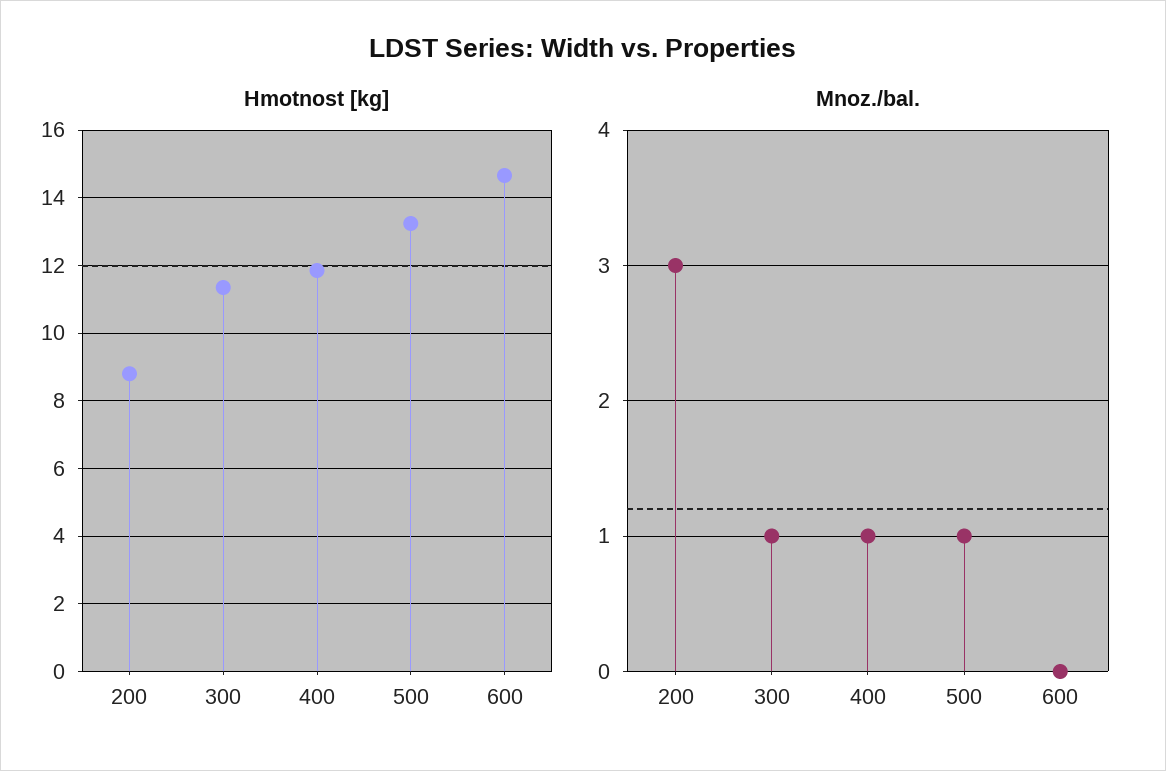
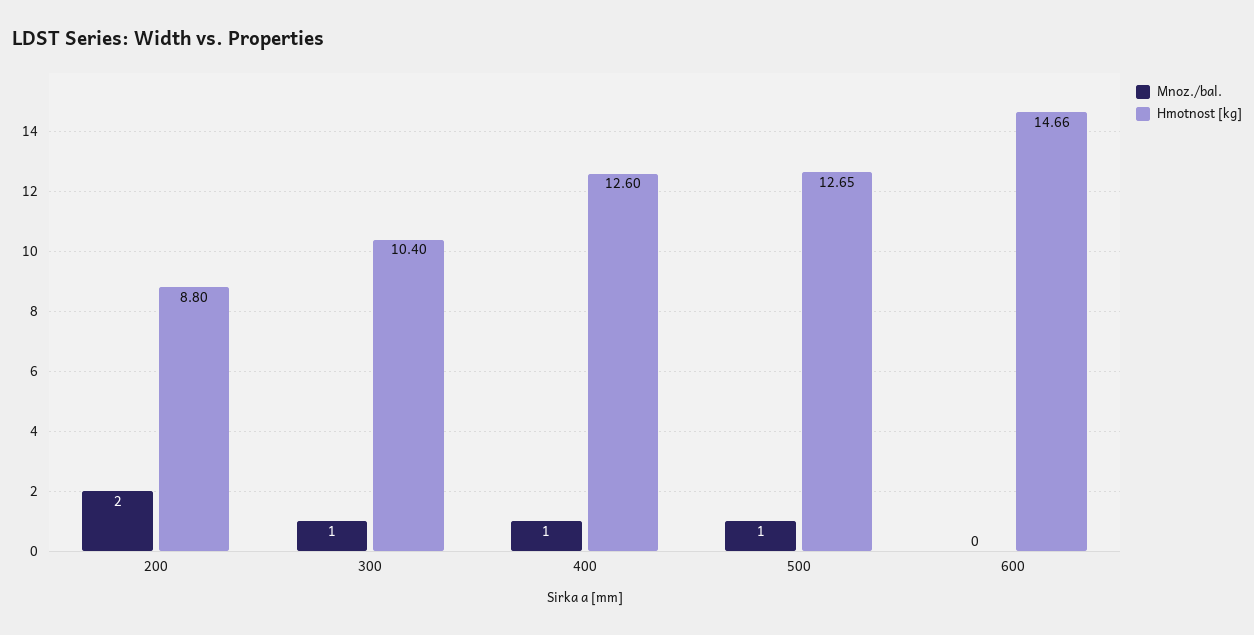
Hmotnost [kg], 300: 11.4 -> 10.4
Hmotnost [kg], 400: 11.8 -> 12.6
Hmotnost [kg], 500: 13.2 -> 12.65
Mnoz./bal., 200: 3 -> 2

